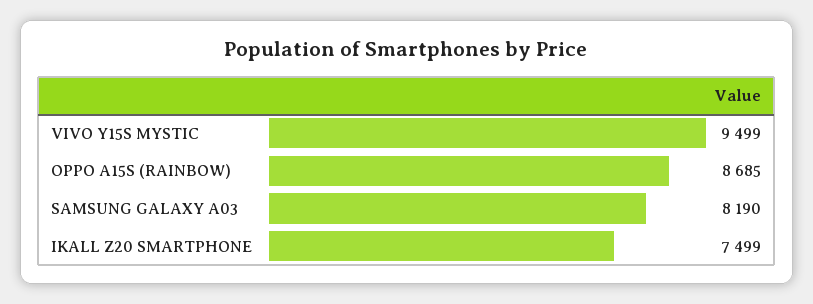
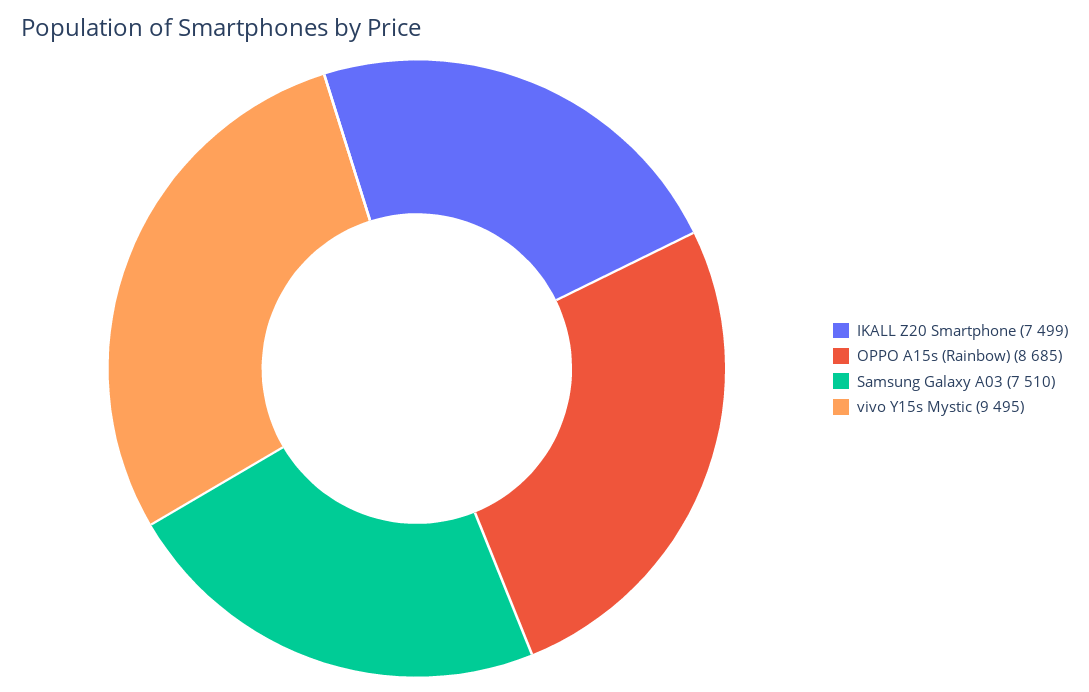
VIVO Y15S MYSTIC: 9499 -> 9495
SAMSUNG GALAXY A03: 8190 -> 7510

